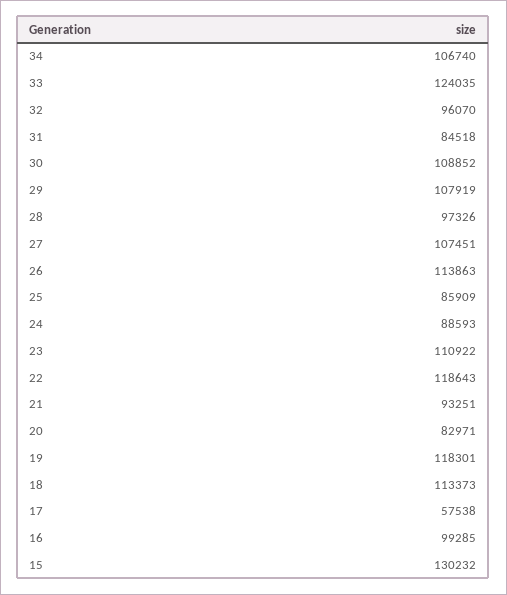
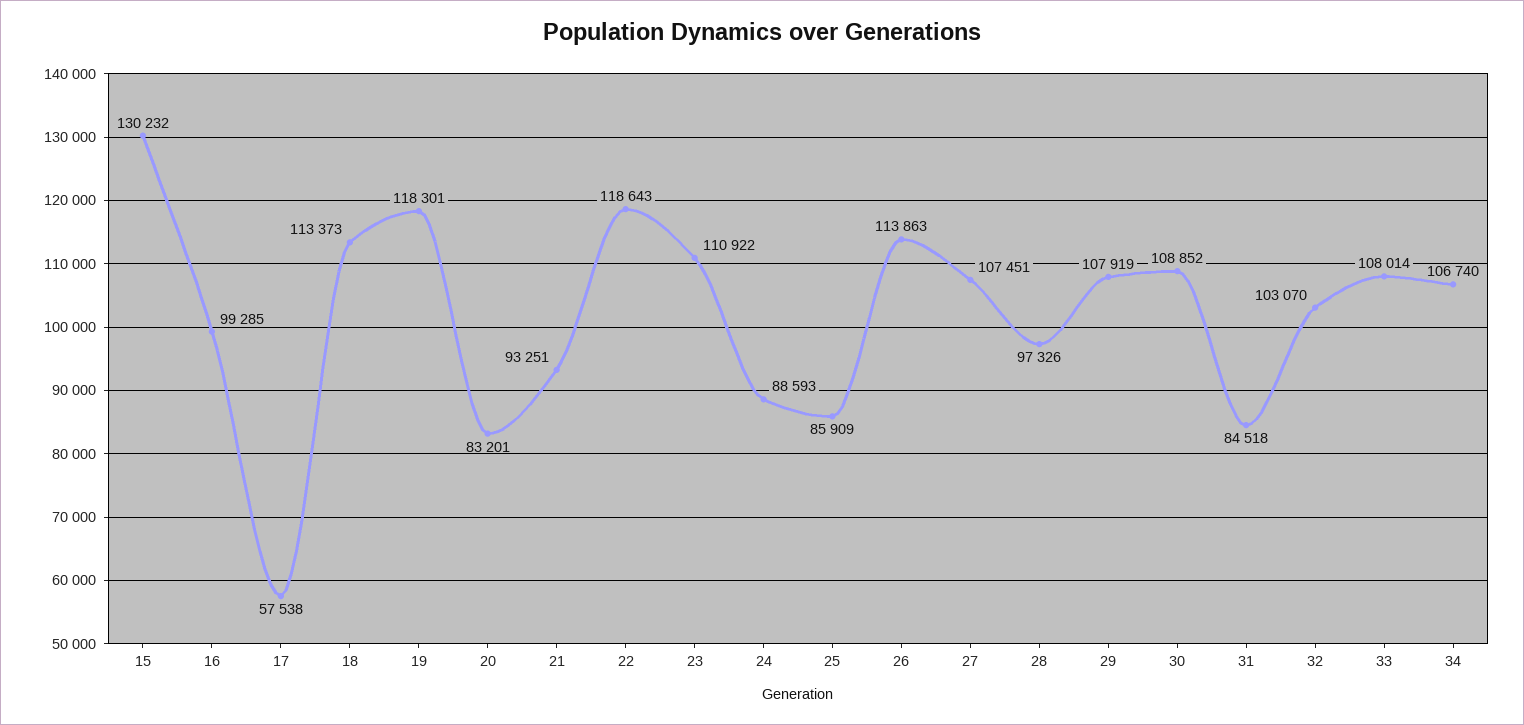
33: 124035 -> 108014
32: 96070 -> 103070
20: 82971 -> 83201

